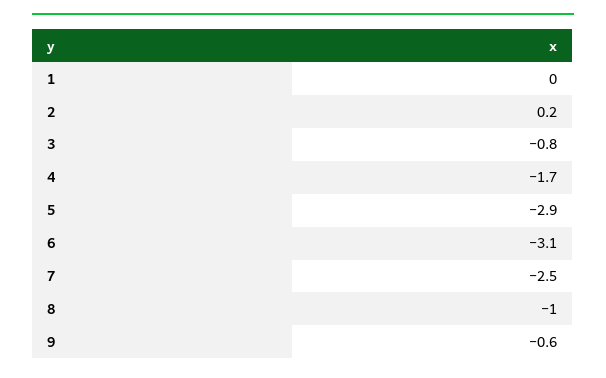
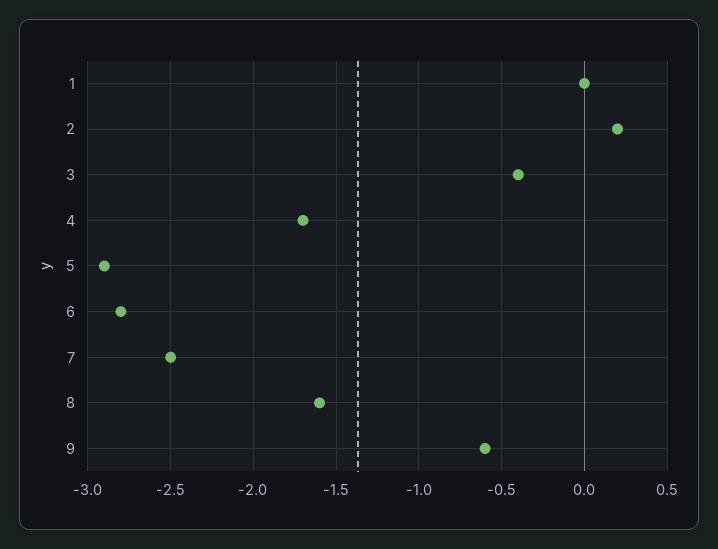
3: -0.8 -> -0.4
6: -3.1 -> -2.8
8: -1 -> -1.6

